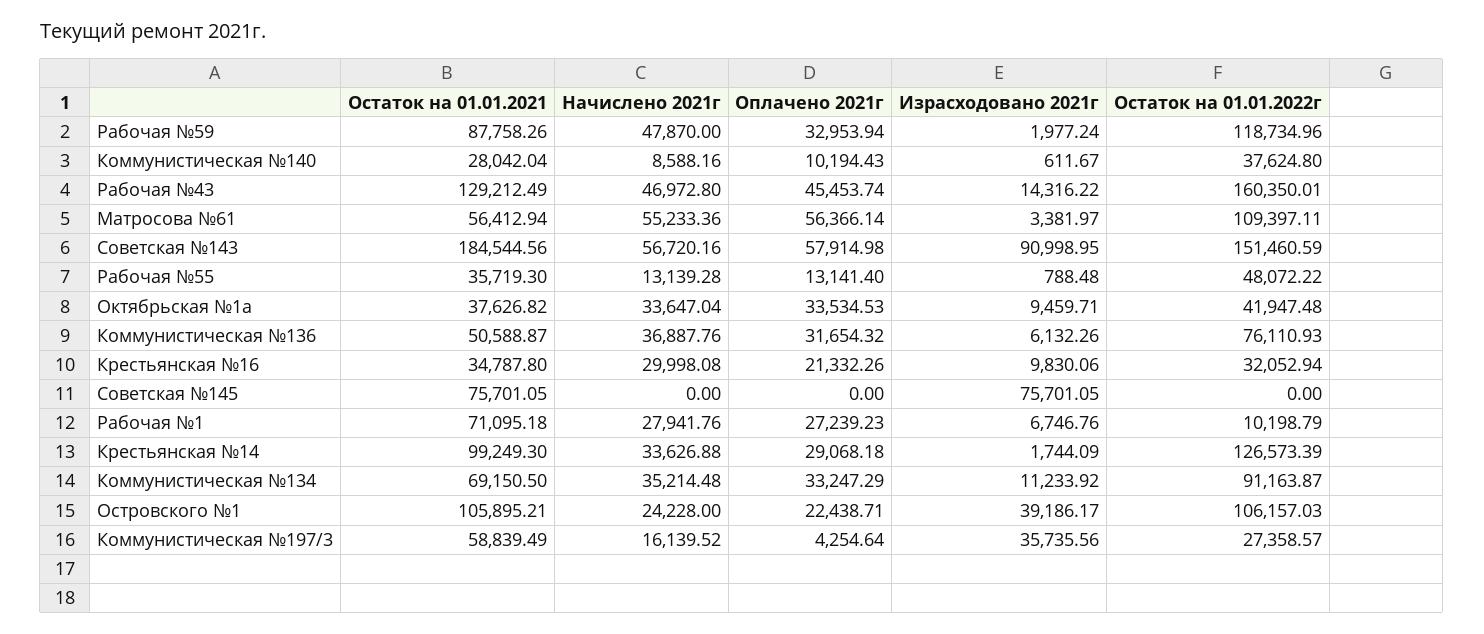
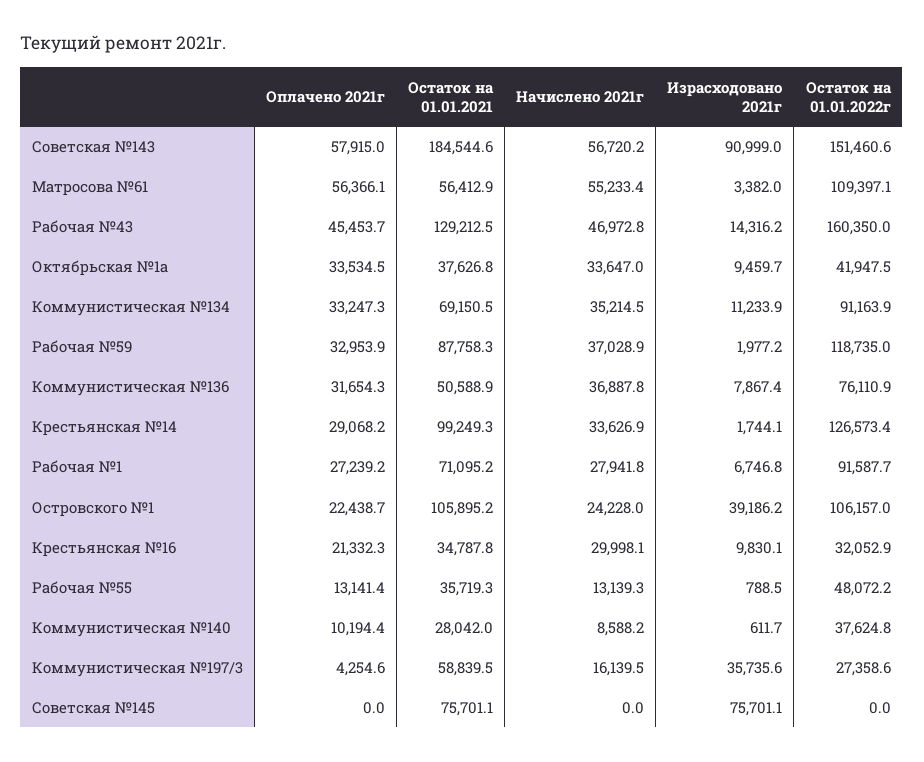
Начислено 2021г, Рабочая №59: 47870 -> 37028.9
Израсходовано 2021г, Коммунистическая №136: 6132.26 -> 7867.4
Остаток на 01.01.2022г, Рабочая №1: 10198.79 -> 91587.7

